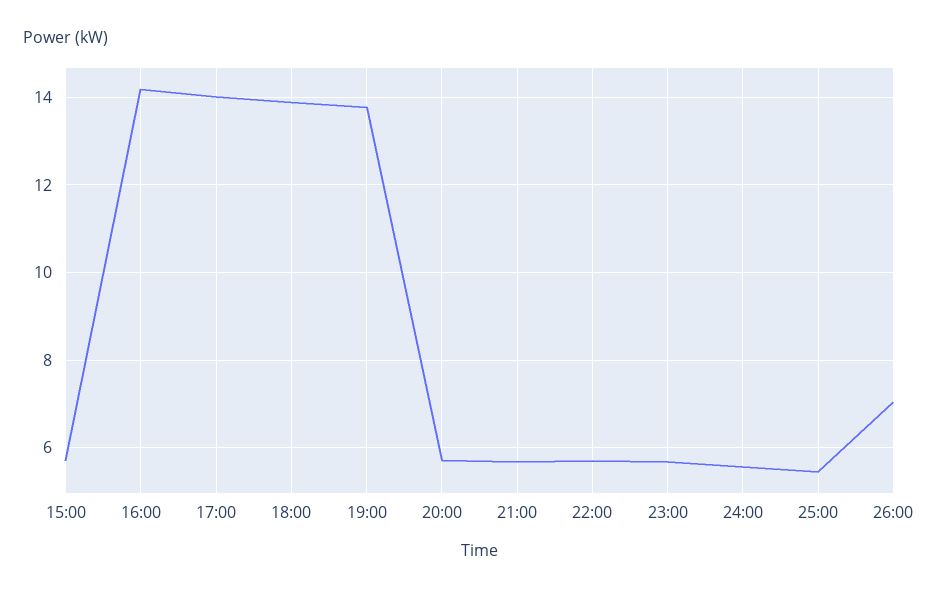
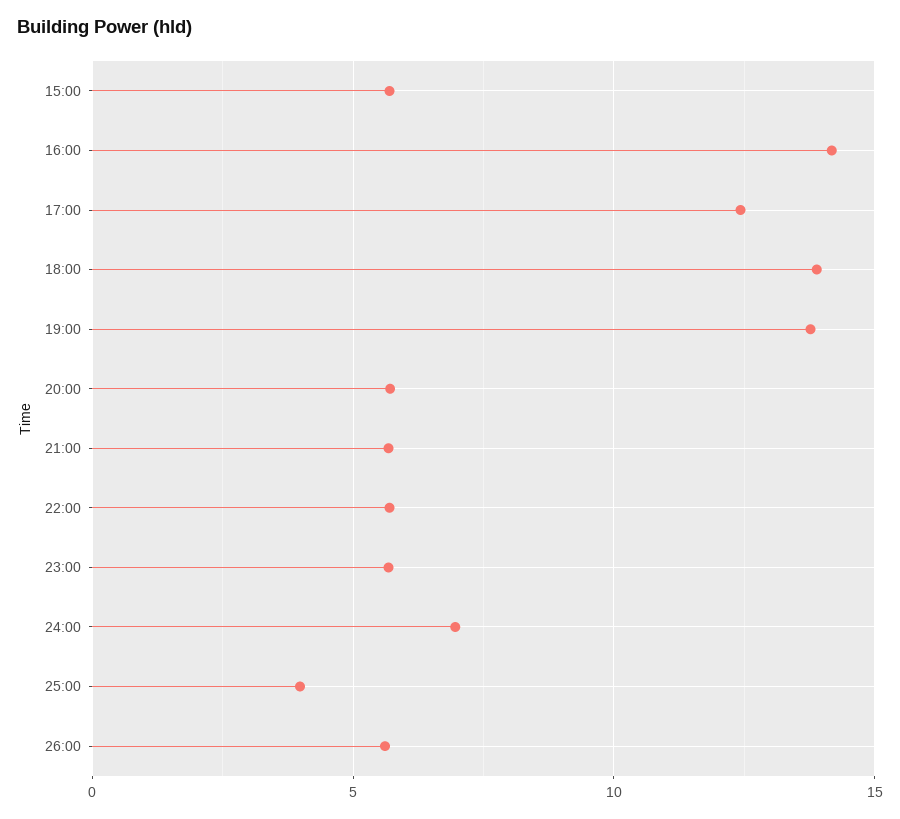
17:00: 14 -> 12.5
24:00: 5.6 -> 7
25:00: 5.4 -> 4
26:00: 7 -> 5.5

